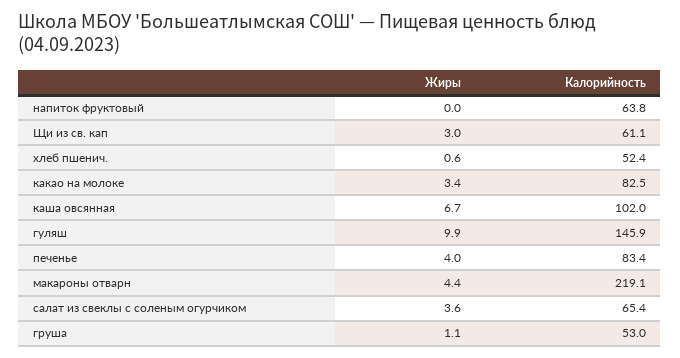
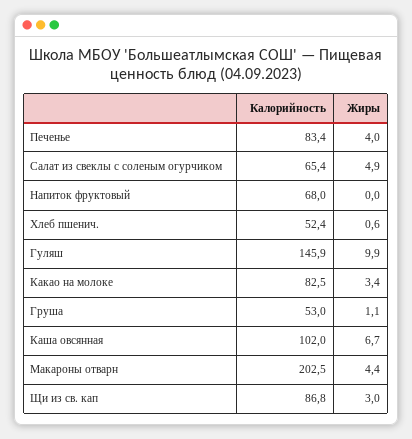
Калорийность, напиток фруктовый: 63.8 -> 68
Калорийность, Щи из св. кап: 61.1 -> 86.8
Калорийность, макароны отварн: 219.1 -> 202.5
Жиры, салат из свеклы с соленым огурчиком: 3.6 -> 4.9

